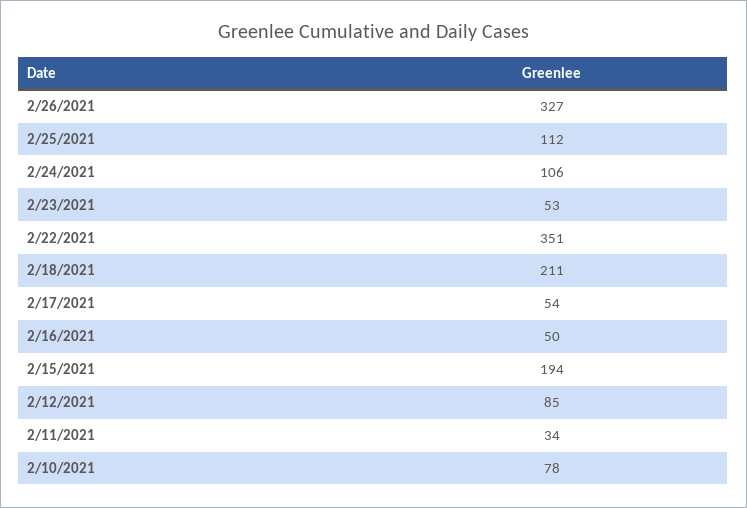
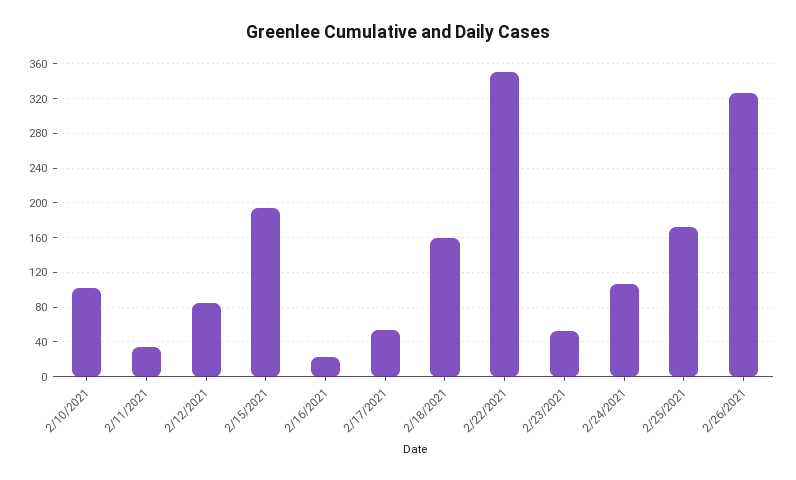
2/25/2021: 112 -> 170
2/18/2021: 211 -> 160
2/16/2021: 50 -> 20
2/10/2021: 78 -> 100

